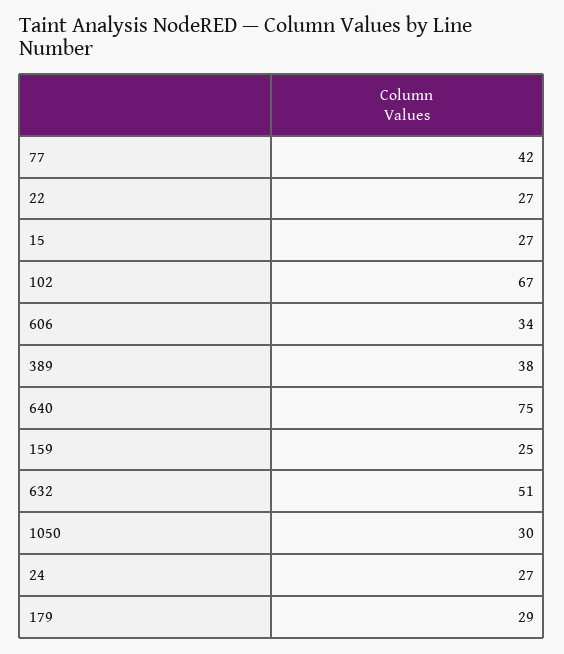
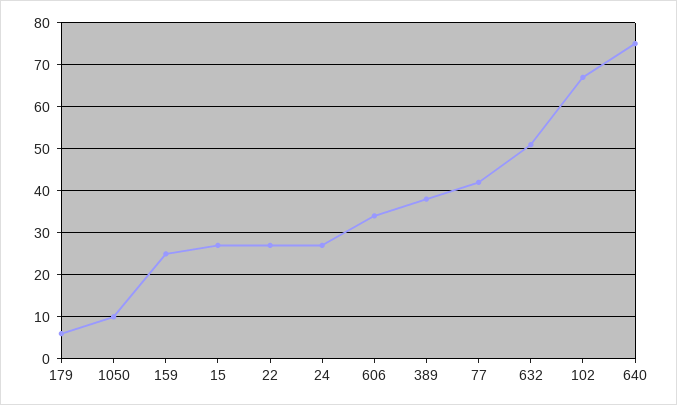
1050: 30 -> 10
179: 29 -> 5

